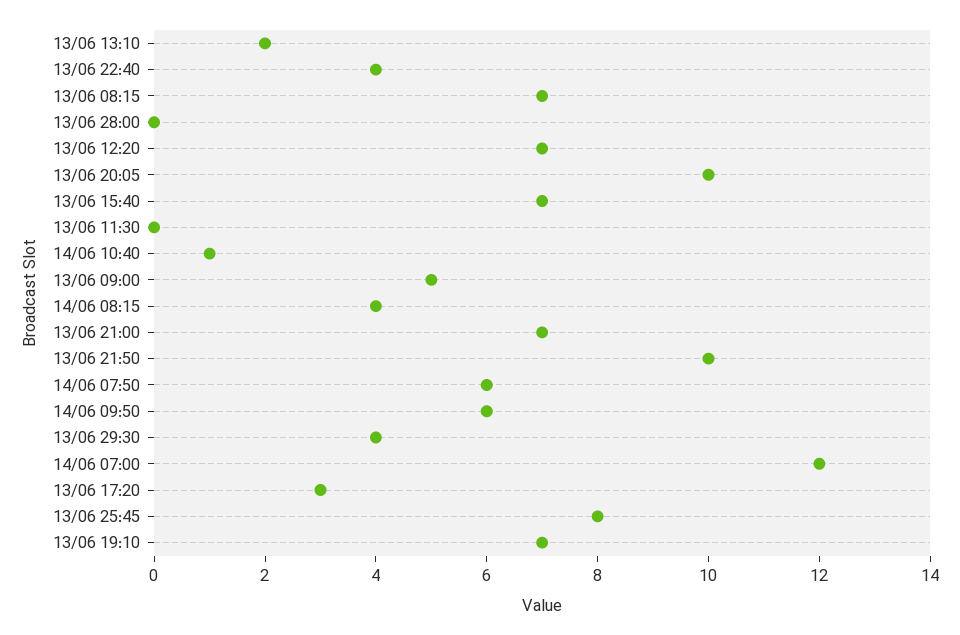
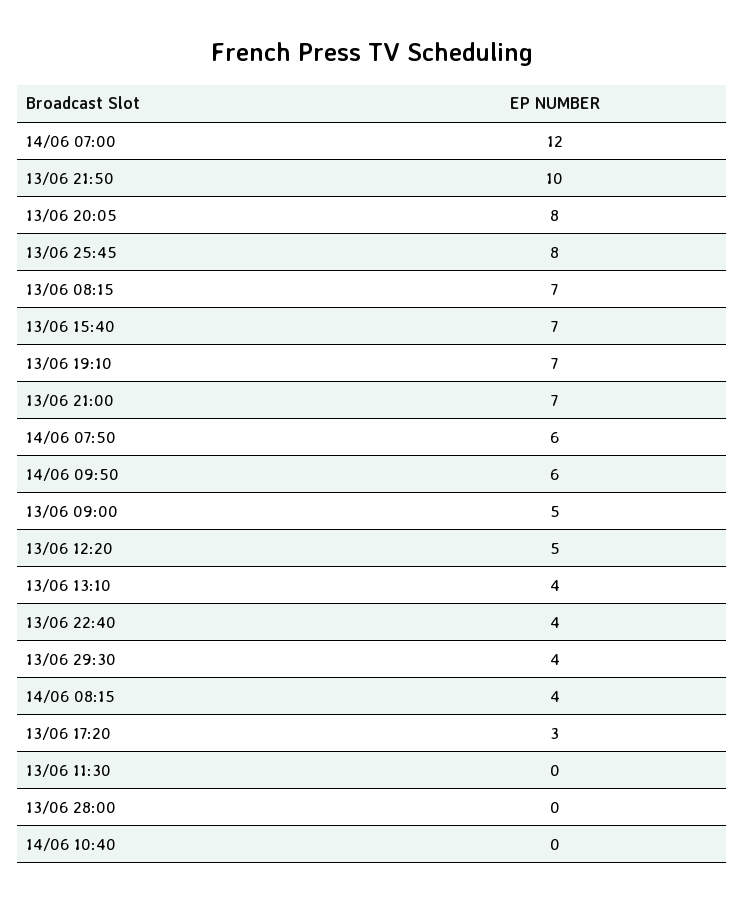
13/06 13:10: 2 -> 4
13/06 12:20: 7 -> 5
13/06 20:05: 10 -> 8
14/06 10:40: 1 -> 0

